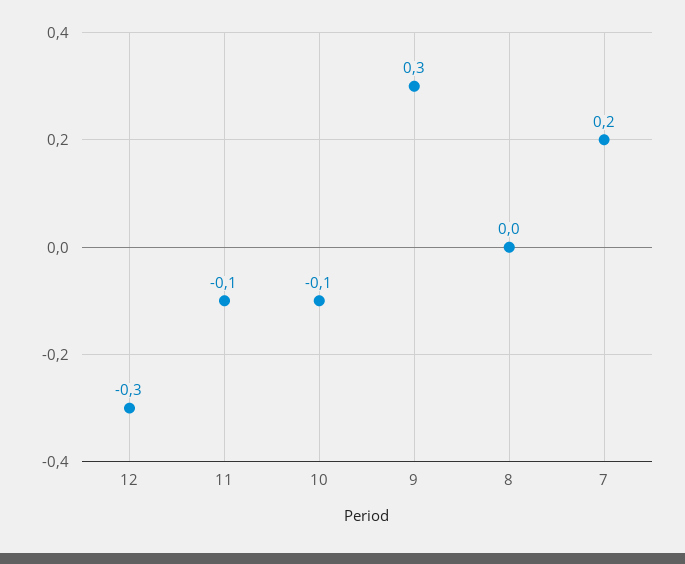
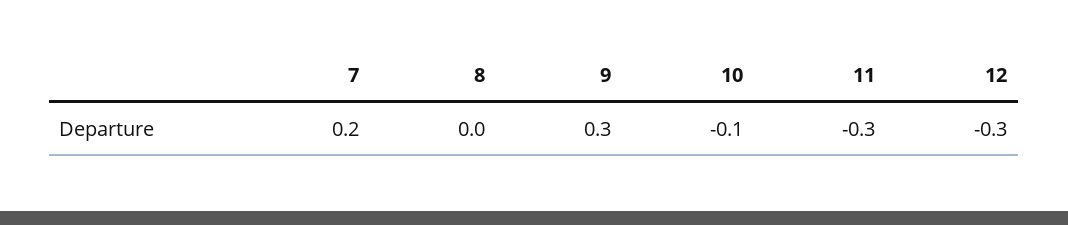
11: -0.1 -> -0.3

